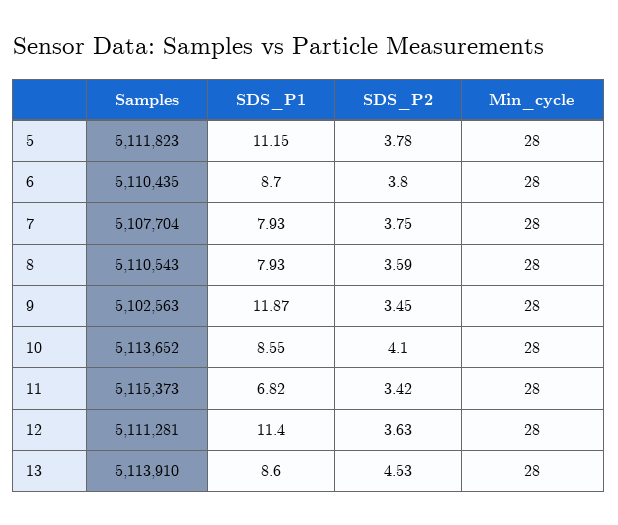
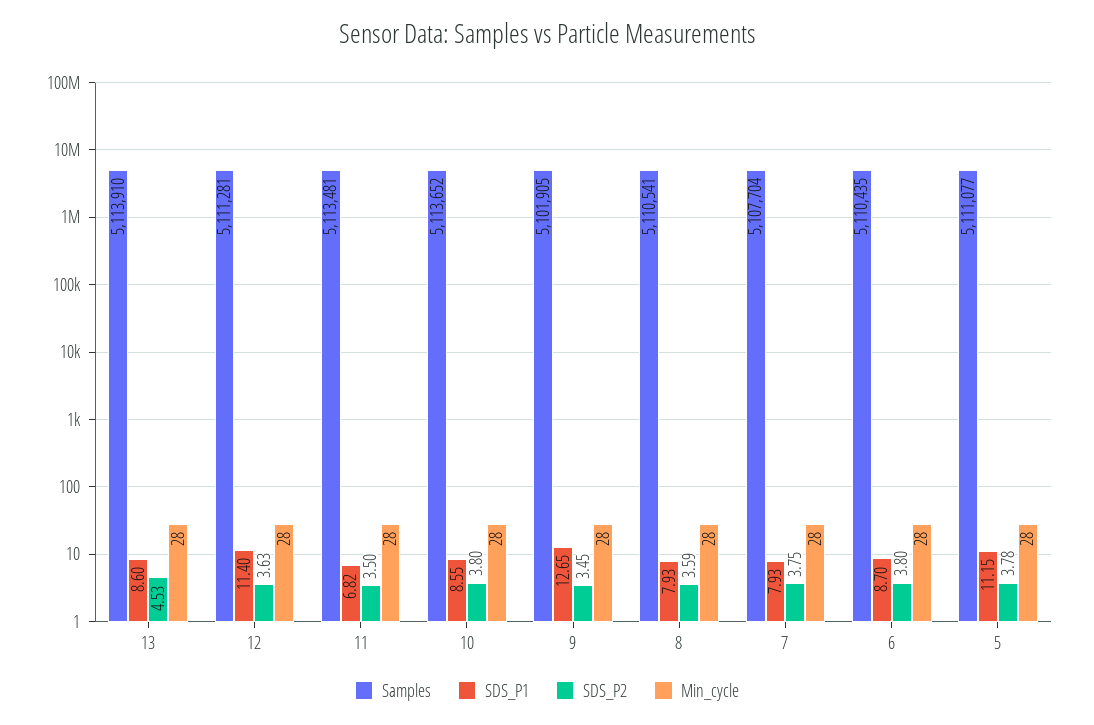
Samples, 5: 5111823 -> 5111077
Samples, 8: 5110543 -> 5110541
Samples, 9: 5102563 -> 5101905
SDS_P1, 9: 11.87 -> 12.65
SDS_P2, 10: 4.1 -> 3.8
Samples, 11: 5115373 -> 5113481
SDS_P2, 11: 3.42 -> 3.5

